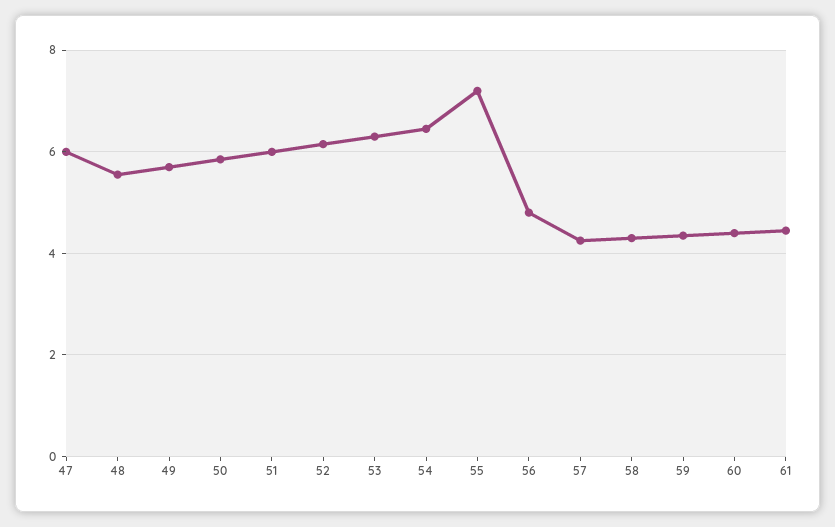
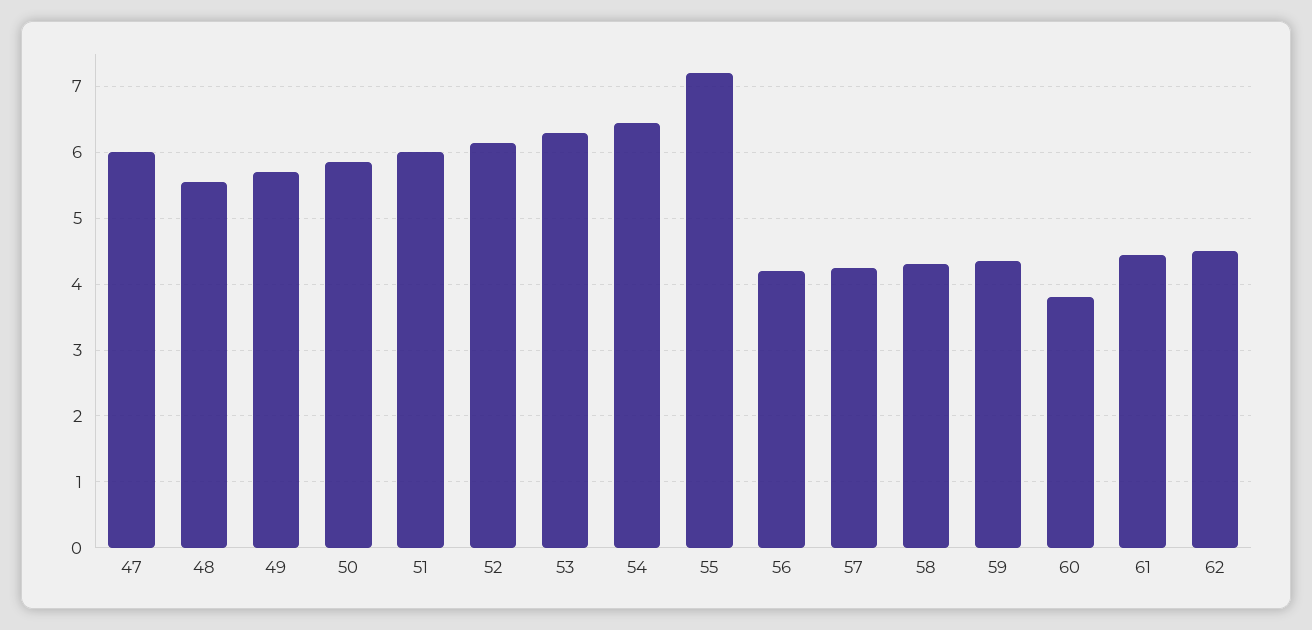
56: 4.8 -> 4.2
60: 4.4 -> 3.8
62: none -> 4.5

